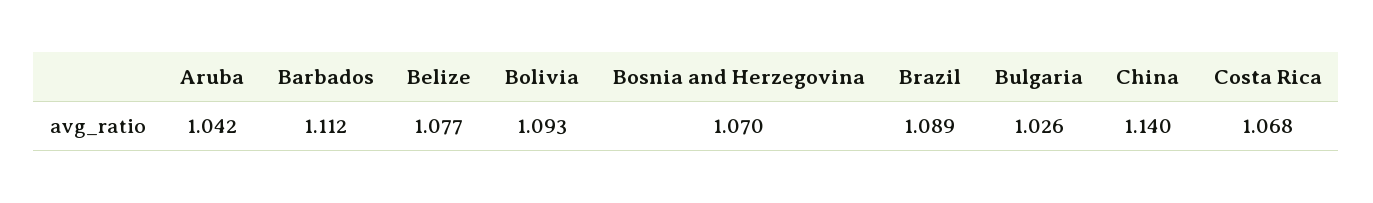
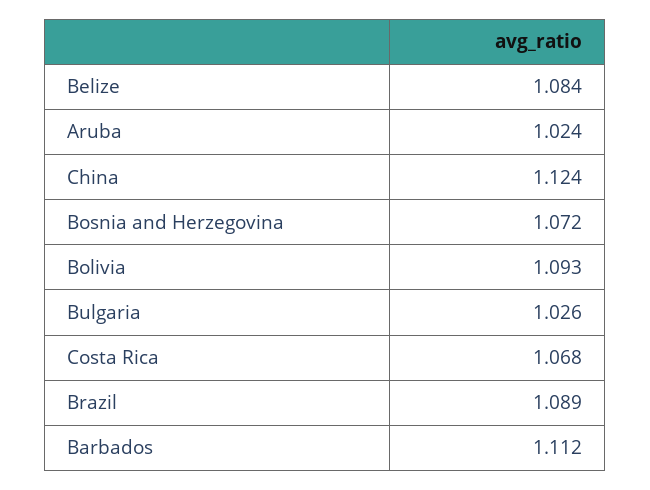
Aruba: 1.042 -> 1.024
Belize: 1.077 -> 1.084
Bosnia and Herzegovina: 1.07 -> 1.072
China: 1.14 -> 1.124

